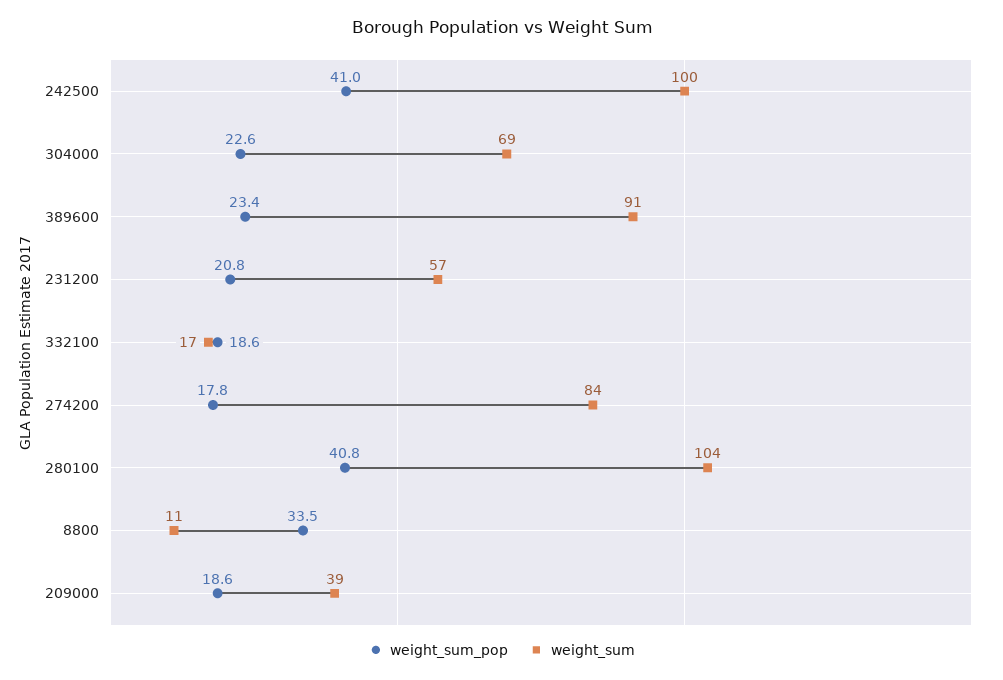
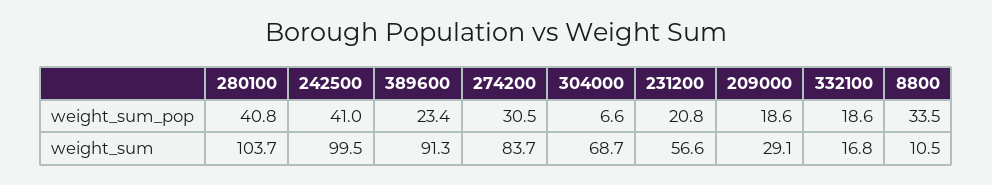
weight_sum_pop, 304000: 22.6 -> 6.6
weight_sum_pop, 274200: 17.8 -> 30.5
weight_sum, 209000: 39 -> 29.1

